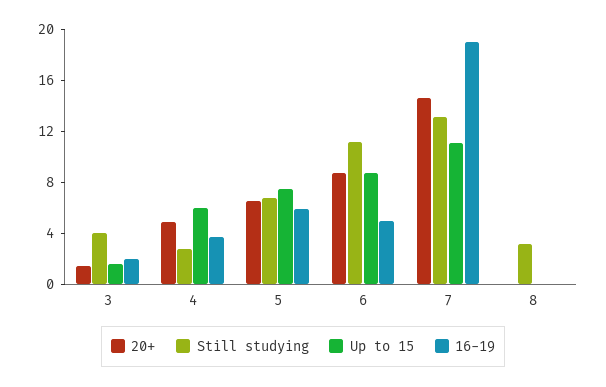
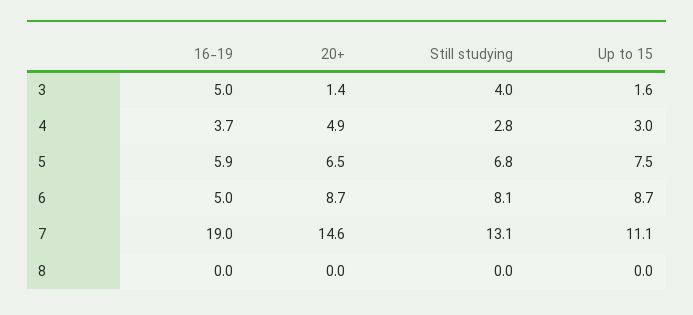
16-19, 3: 2 -> 5
Up to 15, 4: 6 -> 3
Still studying, 6: 11 -> 8.1
Still studying, 8: 3 -> 0

